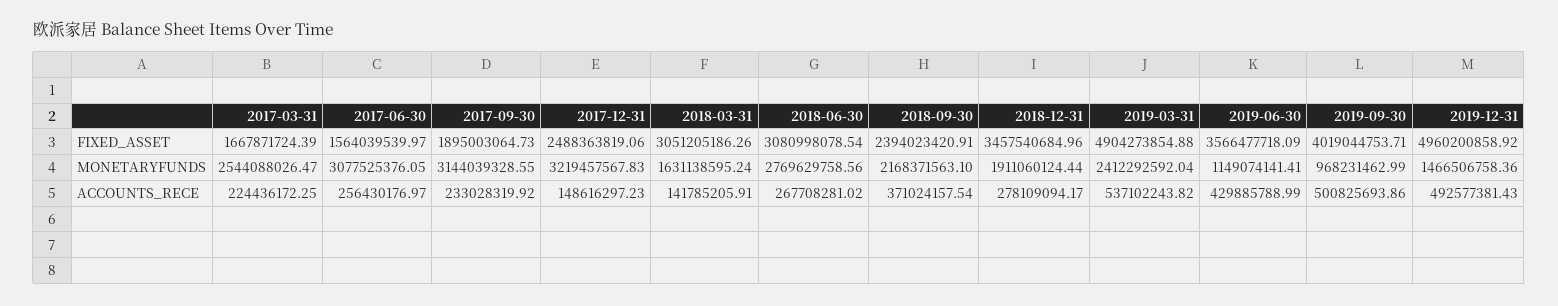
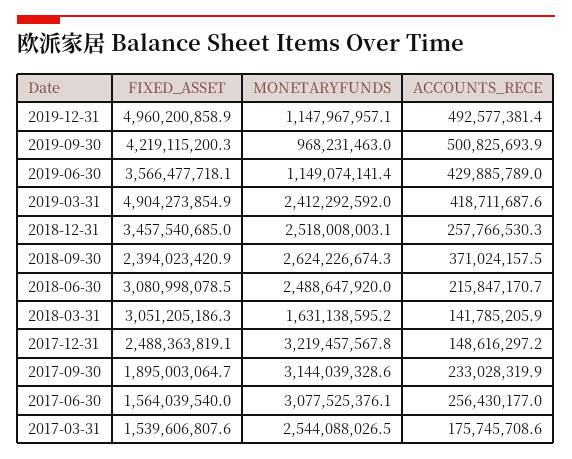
2017-03-31, FIXED_ASSET: 1667871724.39 -> 1539606807.6
2019-09-30, FIXED_ASSET: 4019044753.71 -> 4219115200.3
2018-06-30, MONETARYFUNDS: 2769629758.56 -> 2488647920
2018-09-30, MONETARYFUNDS: 2168371563.1 -> 2624226674.3
2018-12-31, MONETARYFUNDS: 1911060124.44 -> 2518008003.1
2019-12-31, MONETARYFUNDS: 1466506758.36 -> 1147967957.1
2017-03-31, ACCOUNTS_RECE: 224436172.25 -> 175745708.6
2018-06-30, ACCOUNTS_RECE: 267708281.02 -> 215847170.7
2018-12-31, ACCOUNTS_RECE: 278109094.17 -> 257766530.3
2019-03-31, ACCOUNTS_RECE: 537102243.82 -> 418711687.6

